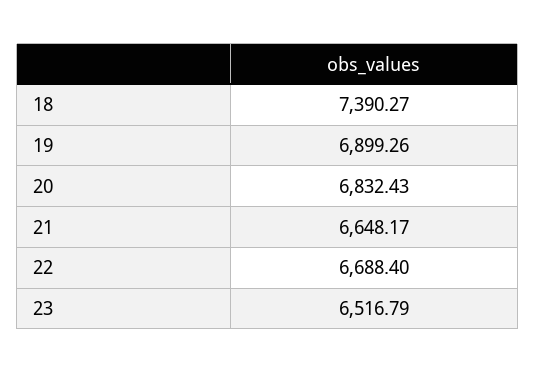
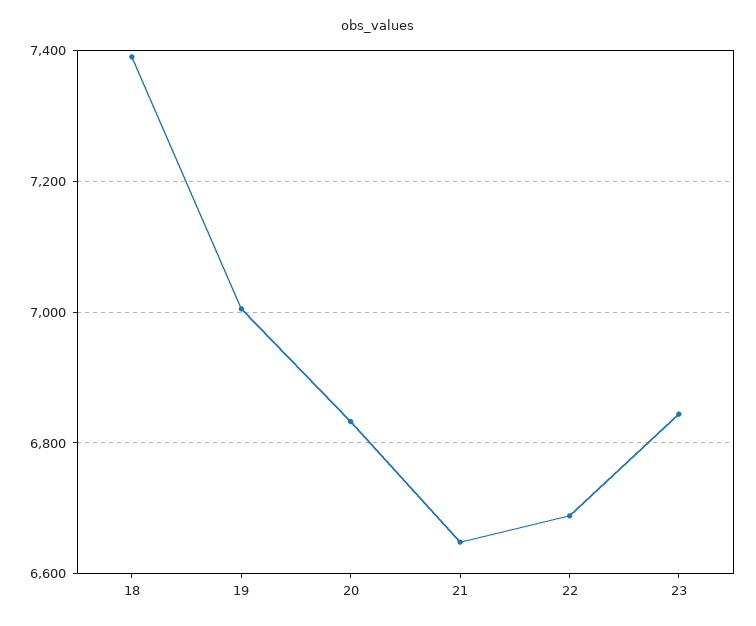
19: 6899.26 -> 7000
23: 6516.79 -> 6840

